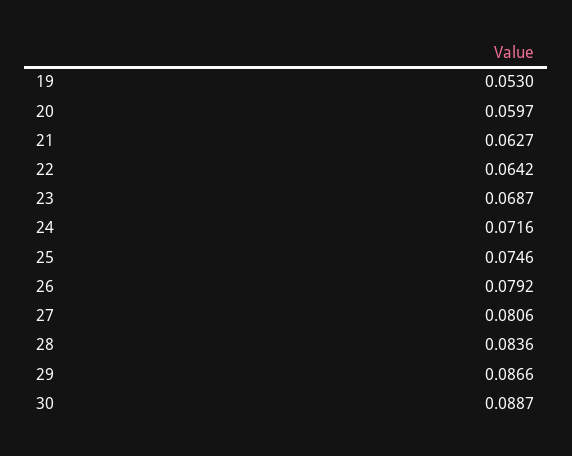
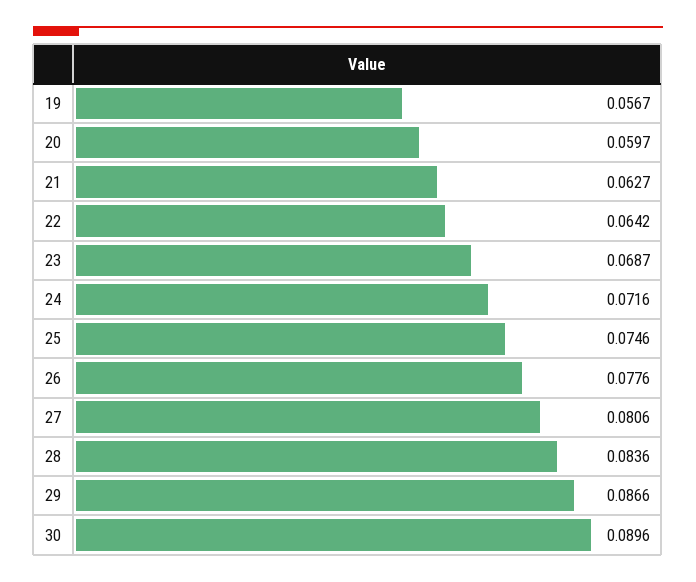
19: 0.053 -> 0.0567
26: 0.0792 -> 0.0776
30: 0.0887 -> 0.0896

